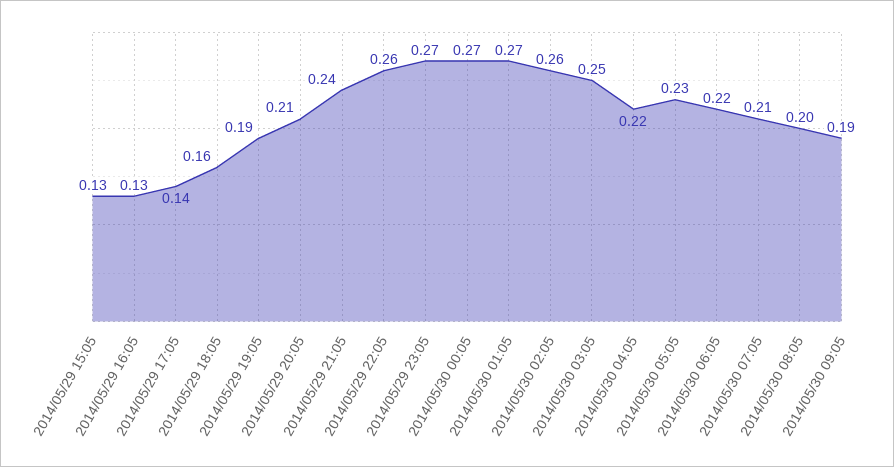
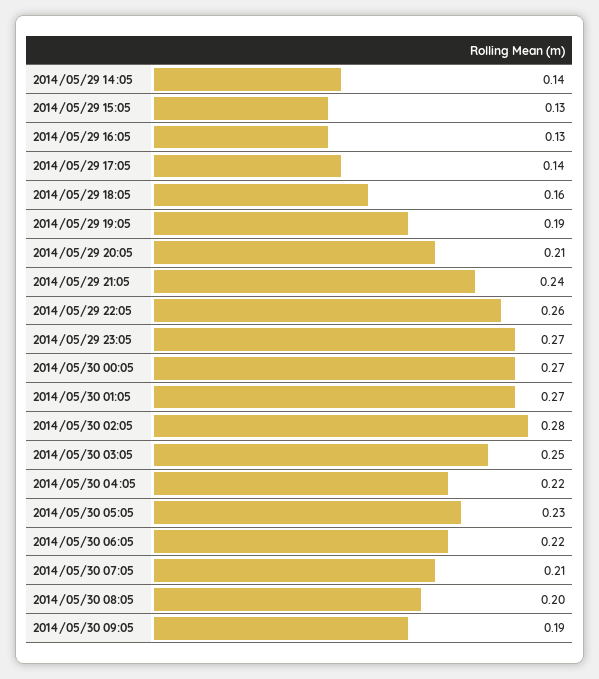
2014/05/30 02:05: 0.26 -> 0.28
2014/05/29 14:05: none -> 0.14

